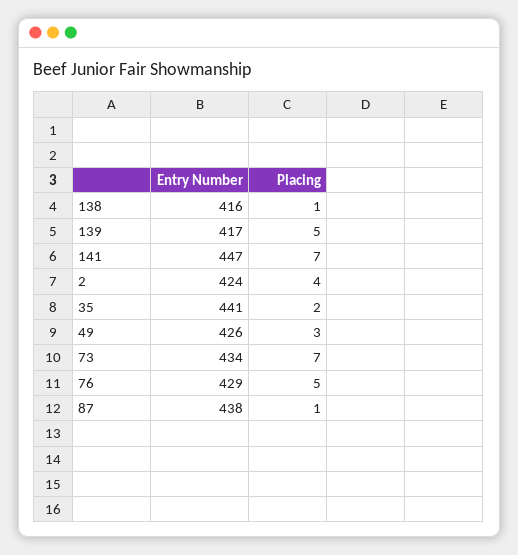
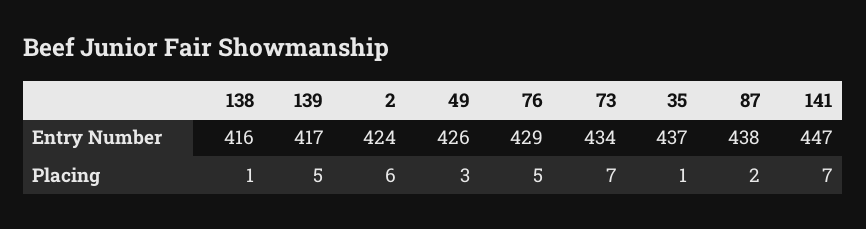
Placing, 2: 4 -> 6
Entry Number, 35: 441 -> 437
Placing, 35: 2 -> 1
Placing, 87: 1 -> 2

